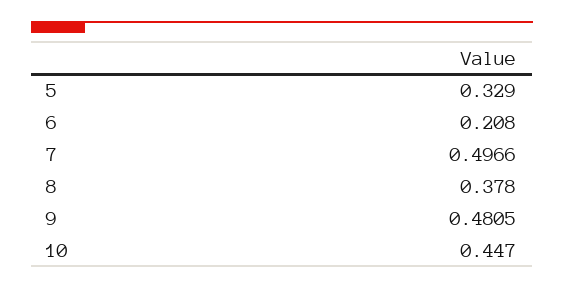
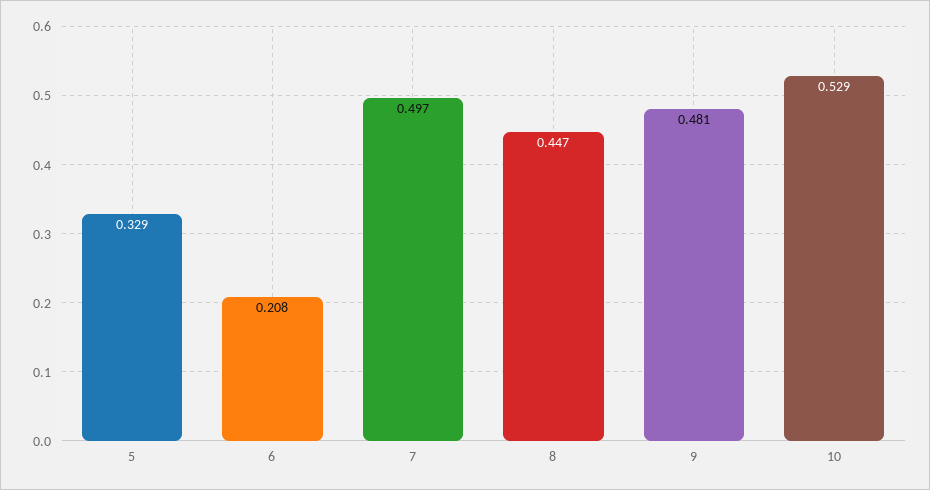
8: 0.378 -> 0.447
10: 0.447 -> 0.529

